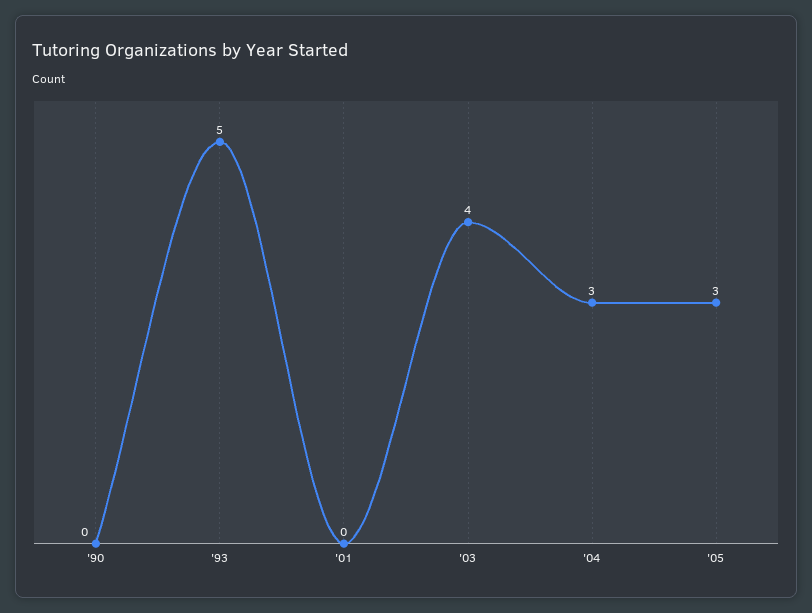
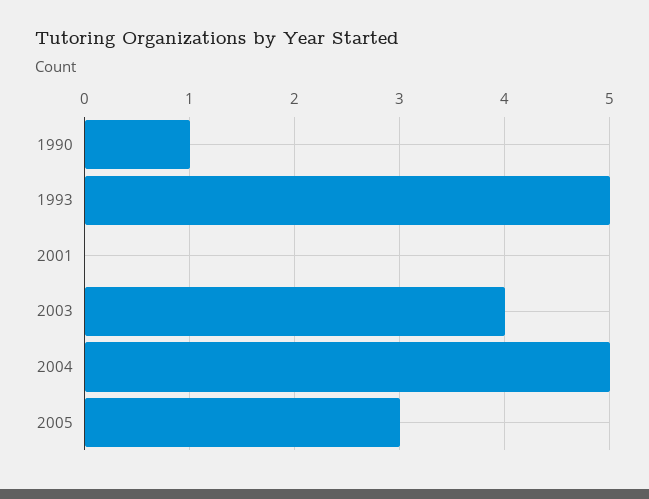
'90: 0 -> 1
'04: 3 -> 5

